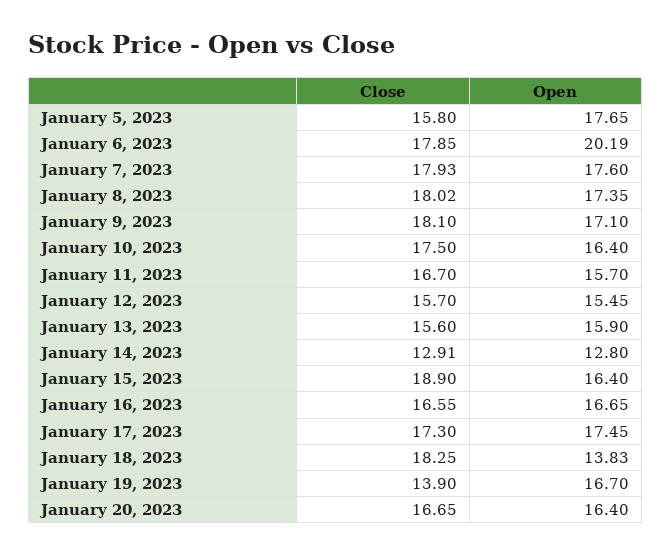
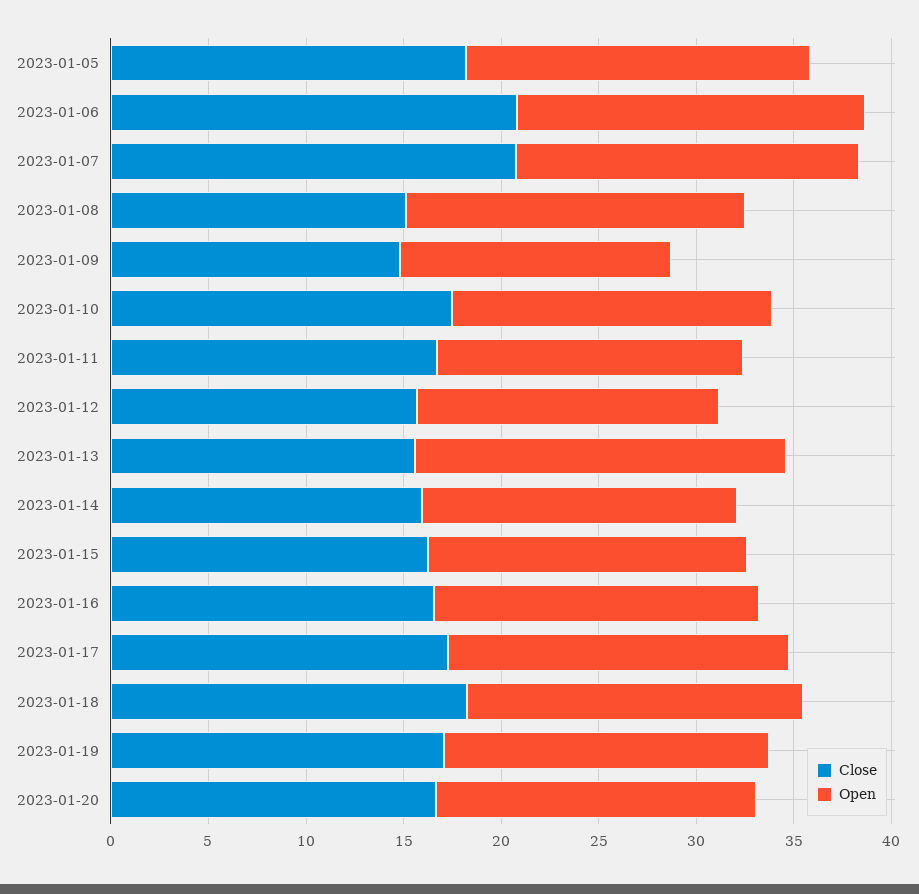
Close, January 5, 2023: 15.8 -> 18
Close, January 6, 2023: 17.85 -> 21
Open, January 6, 2023: 20.19 -> 18
Close, January 7, 2023: 17.93 -> 21
Close, January 8, 2023: 18.02 -> 15
Close, January 9, 2023: 18.1 -> 15
Open, January 9, 2023: 17.1 -> 14
Open, January 13, 2023: 15.9 -> 19
Close, January 14, 2023: 12.91 -> 16
Open, January 14, 2023: 12.8 -> 16
Close, January 15, 2023: 18.9 -> 16
Open, January 18, 2023: 13.83 -> 17
Close, January 19, 2023: 13.9 -> 17

